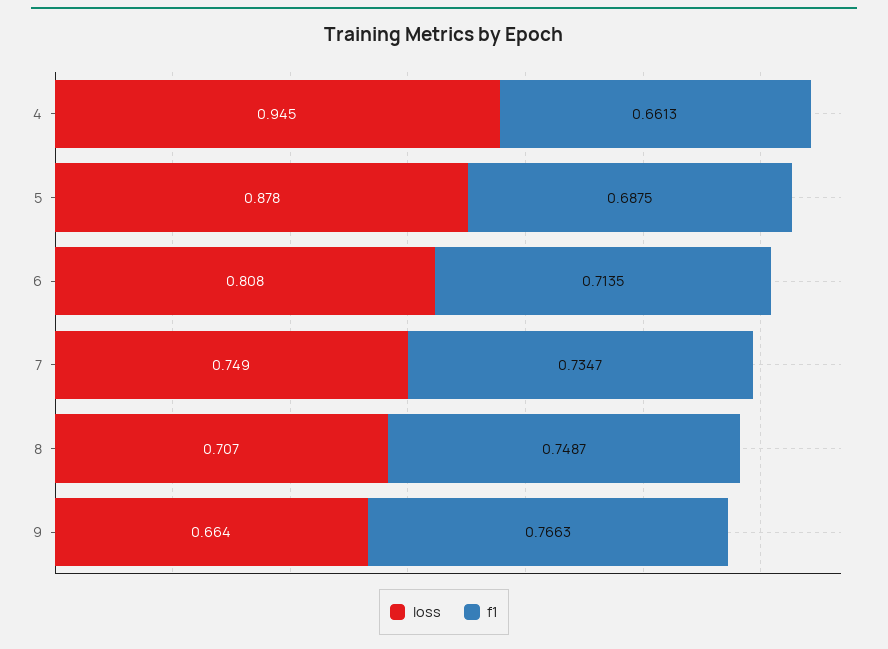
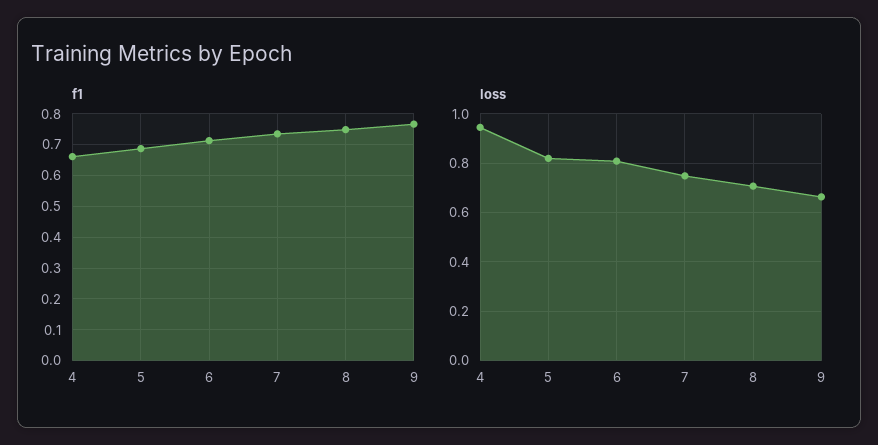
loss, 5: 0.878 -> 0.825

